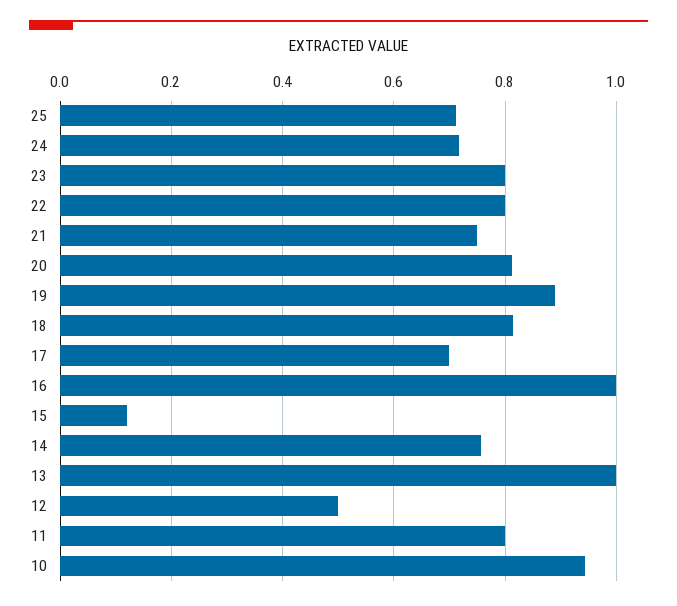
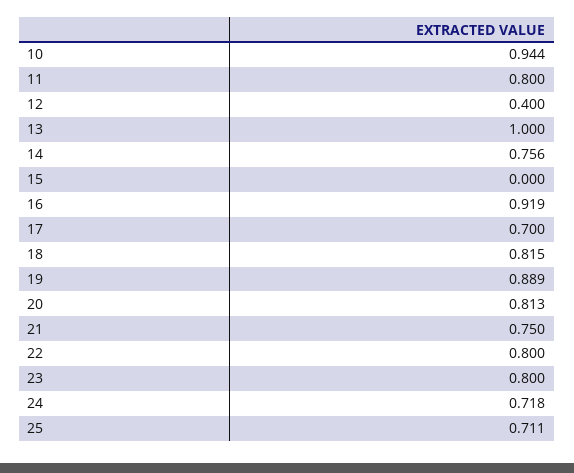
16: 1 -> 0.919
15: 0.12 -> 0
12: 0.5 -> 0.4

